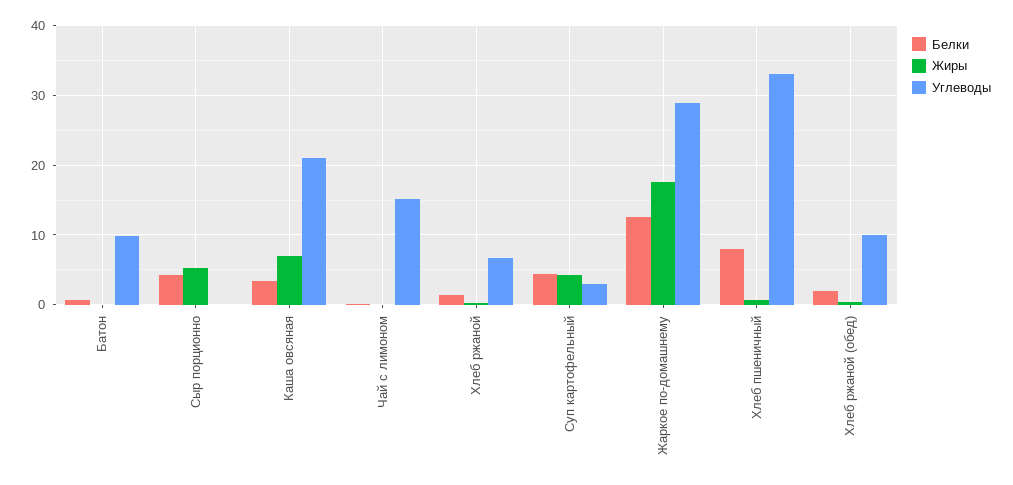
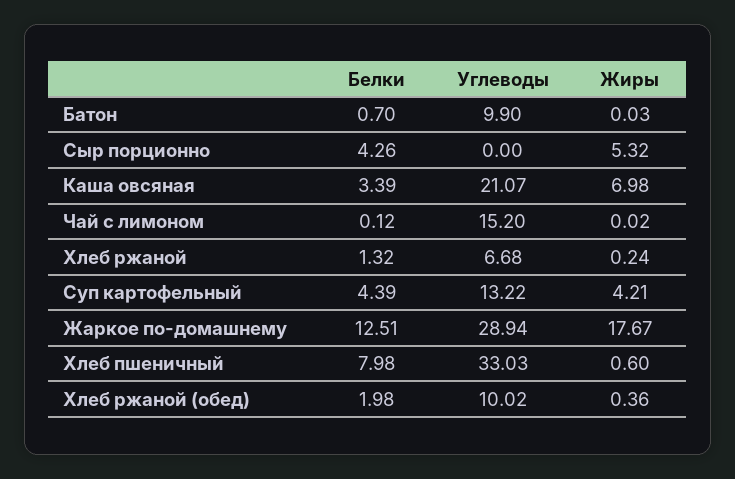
Углеводы, Суп картофельный: 3 -> 13.22

